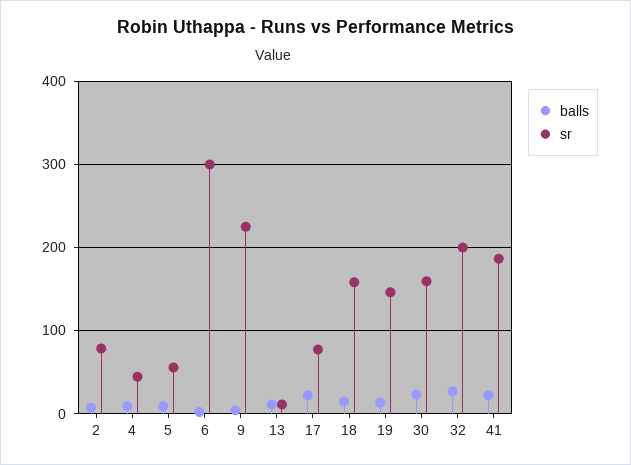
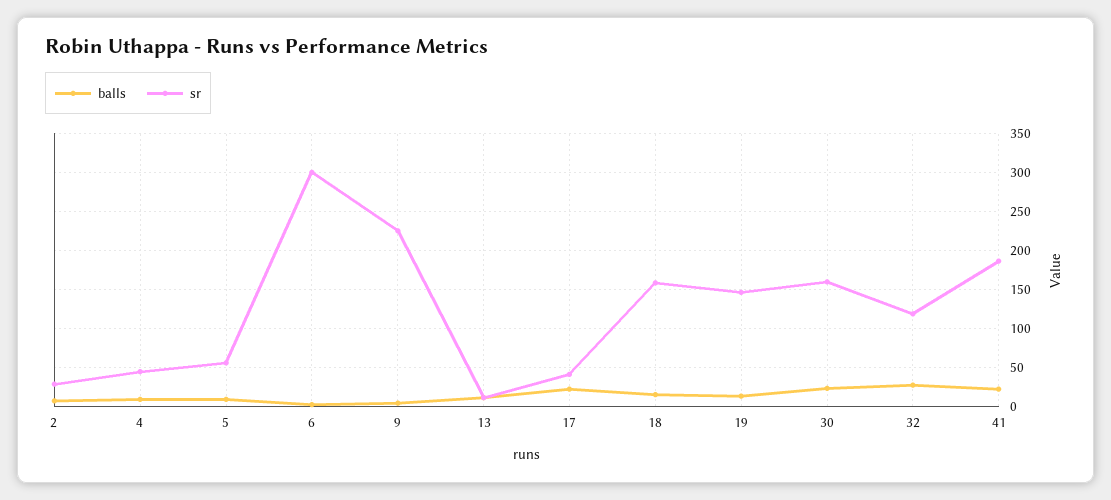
sr, 2: 80 -> 30
sr, 17: 80 -> 40
sr, 32: 200 -> 120

